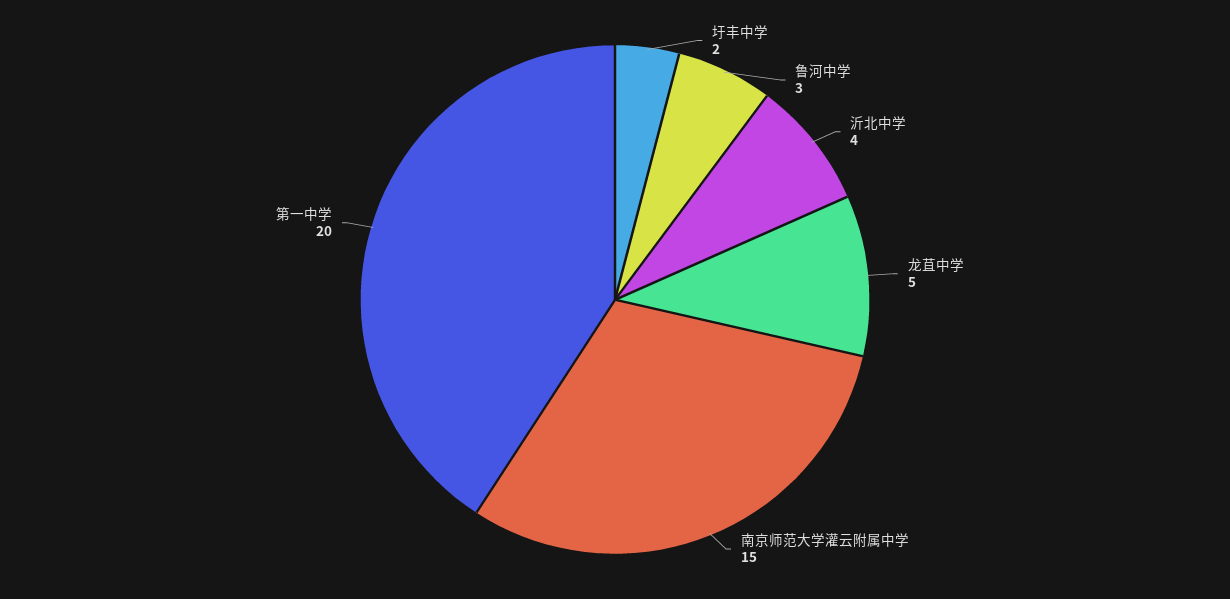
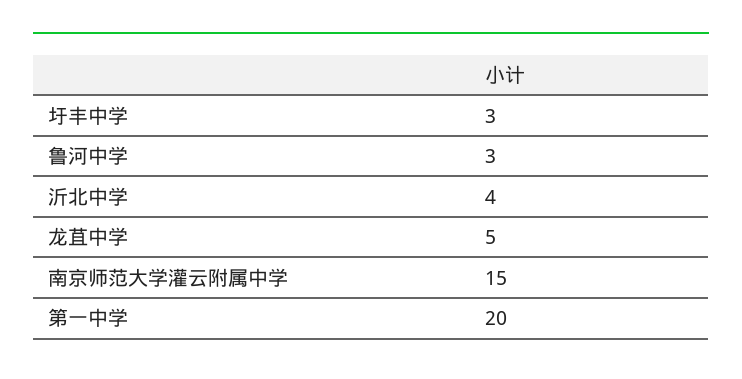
圩丰中学: 2 -> 3

